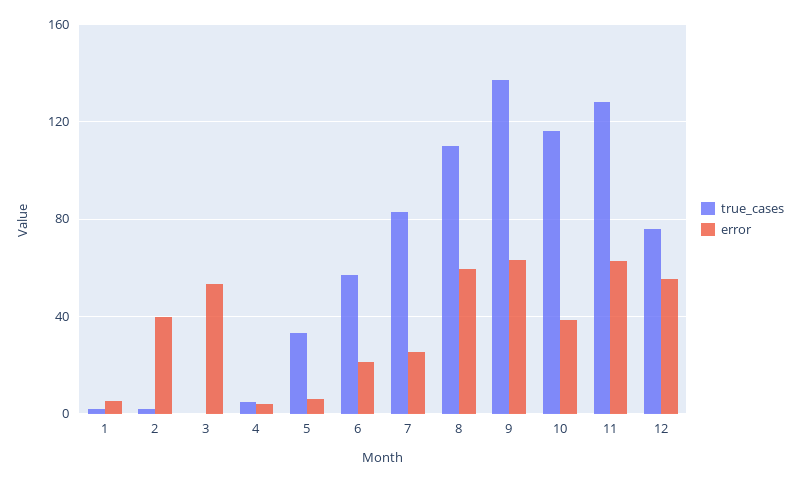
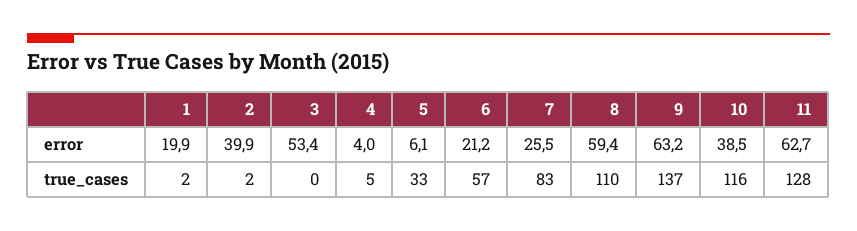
error, 1: 5 -> 19.9
true_cases, 12: 75 -> none
error, 12: 55 -> none

